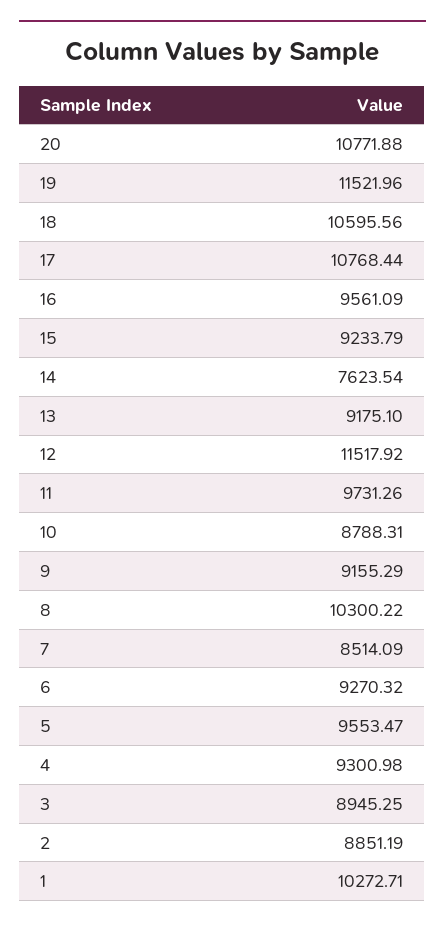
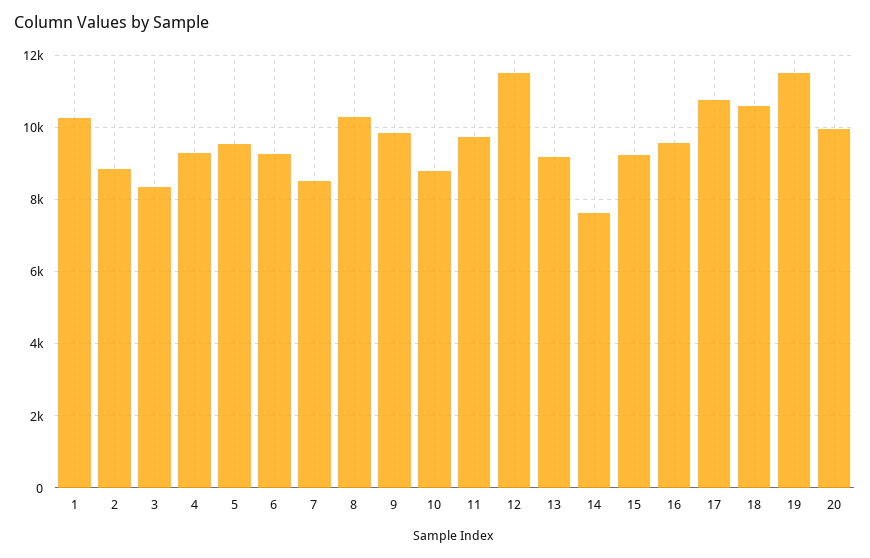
20: 10771.88 -> 10000
9: 9155.29 -> 9800
3: 8945.25 -> 8400

